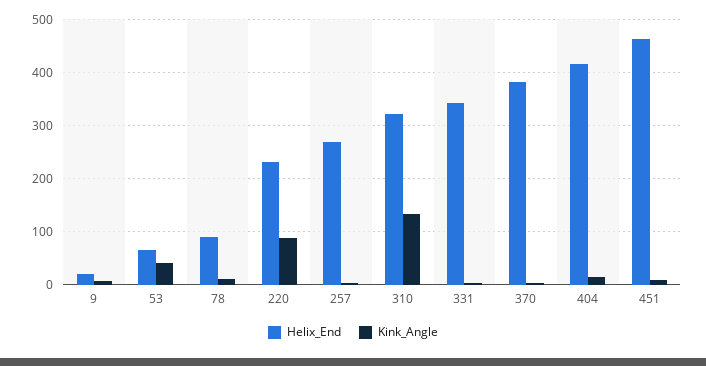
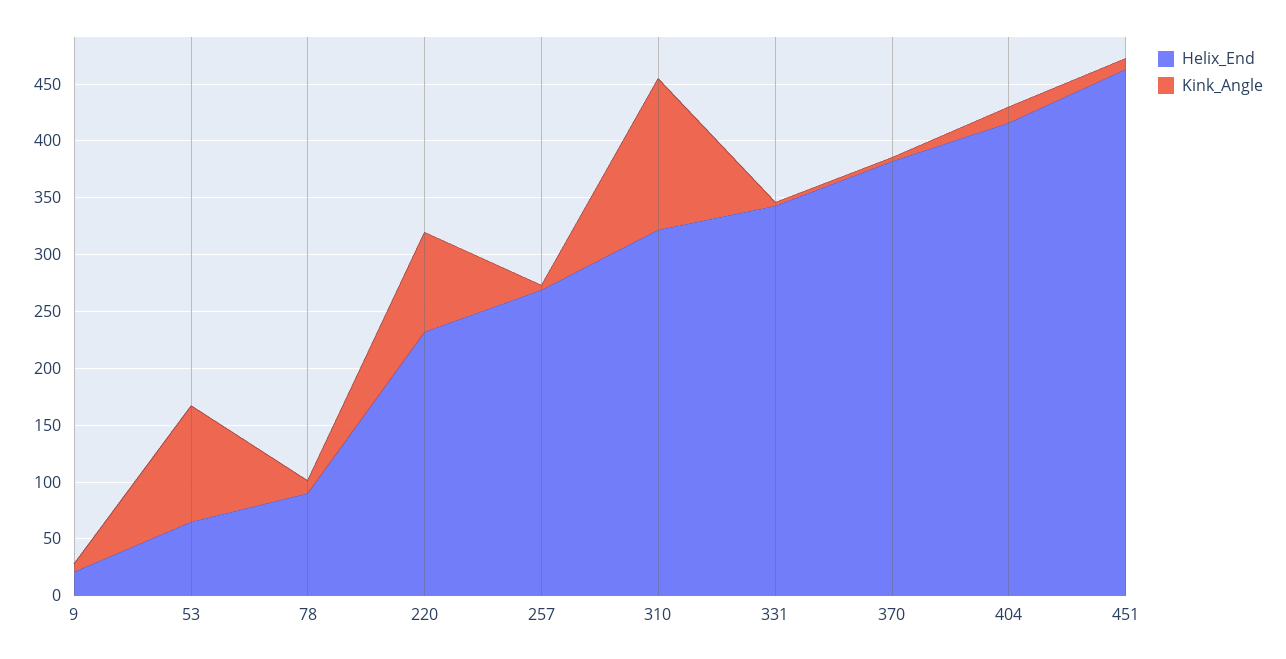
Kink_Angle, 53: 40 -> 100

